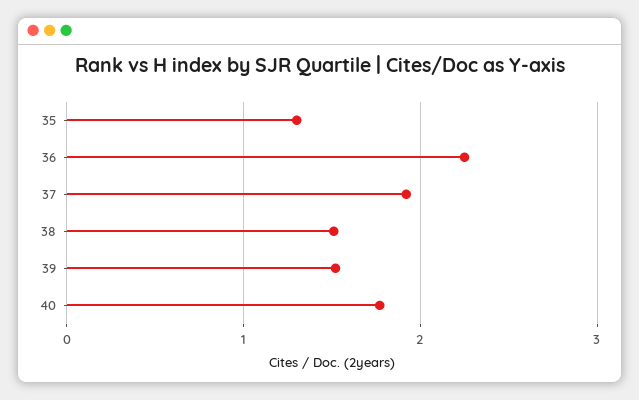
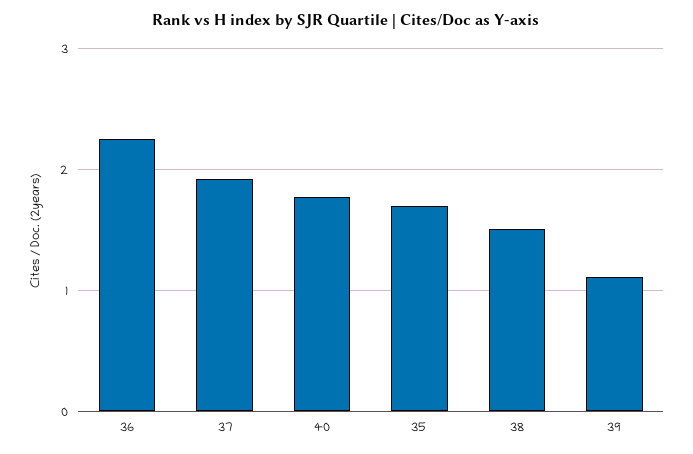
35: 1.3 -> 1.7
39: 1.5 -> 1.1

